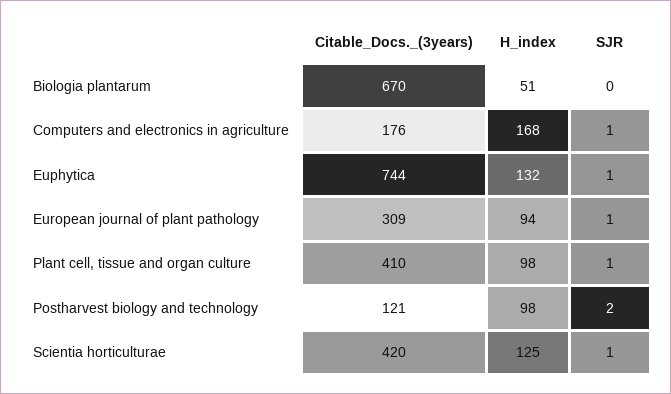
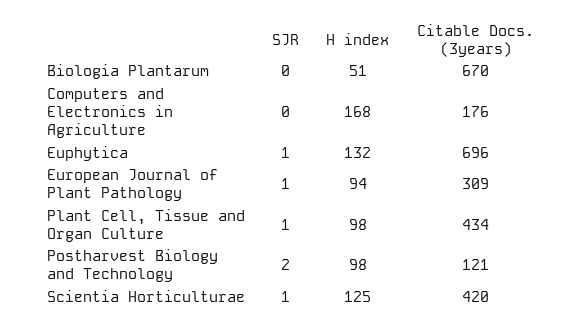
SJR, Computers and electronics in agriculture: 1 -> 0
Citable_Docs._(3years), Euphytica: 744 -> 696
Citable_Docs._(3years), Plant cell, tissue and organ culture: 410 -> 434

